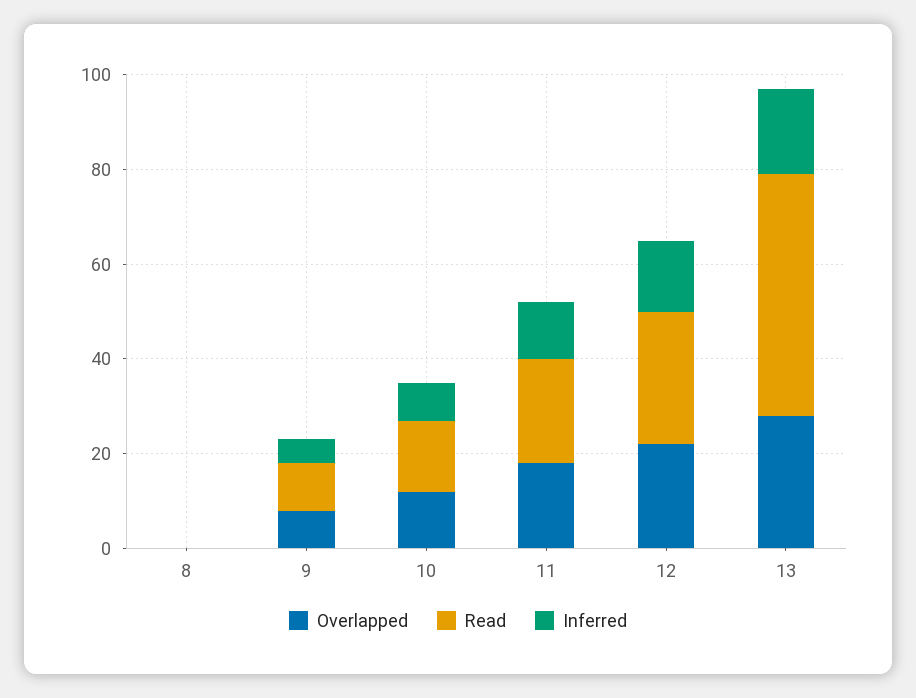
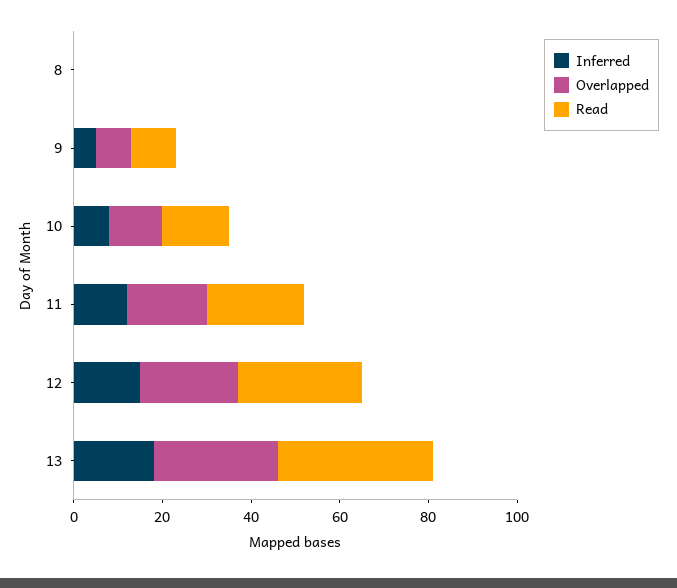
Read, 13: 50 -> 35

